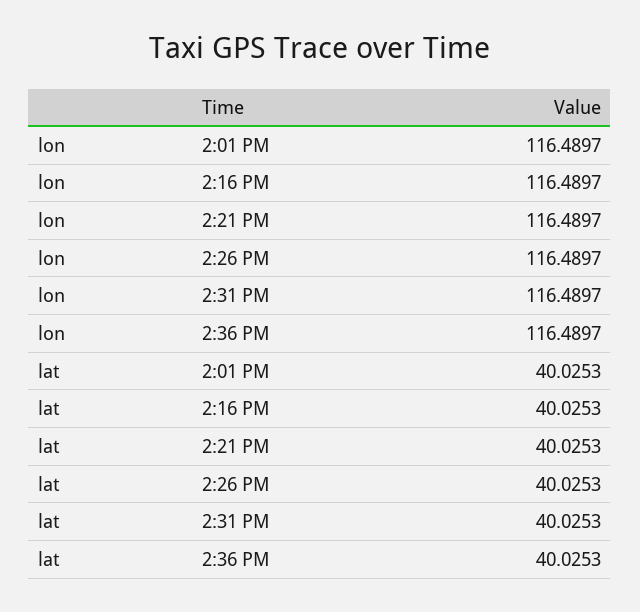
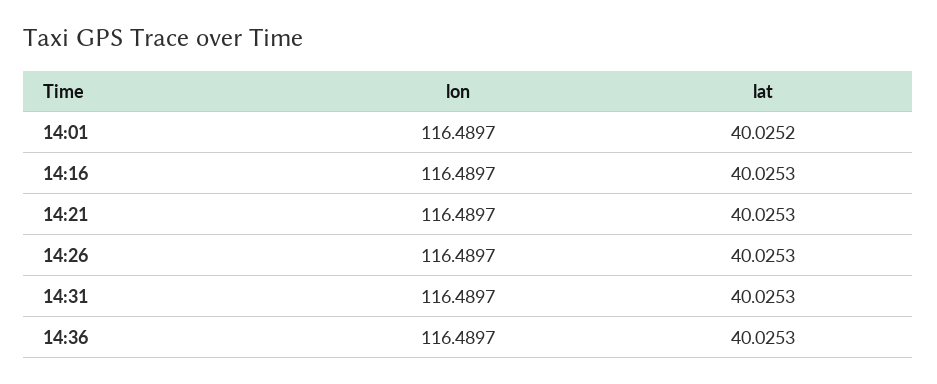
lat, 2:01 PM: 40.0253 -> 40.0252

